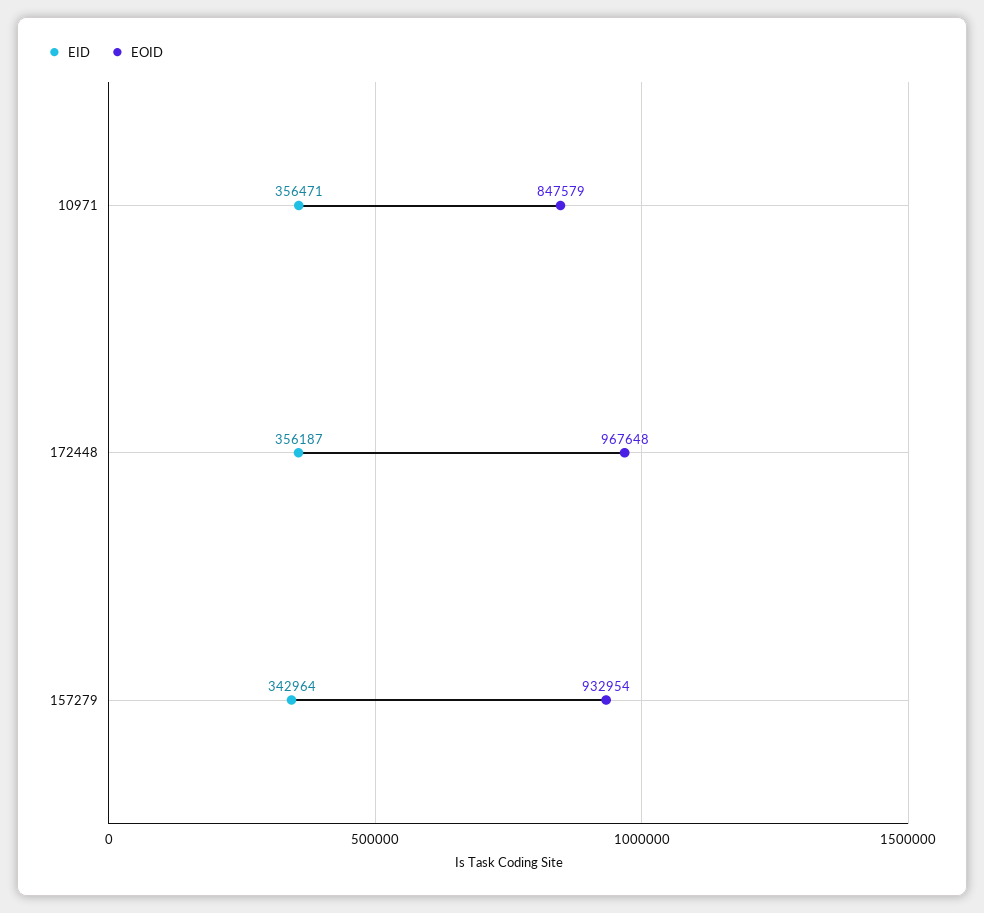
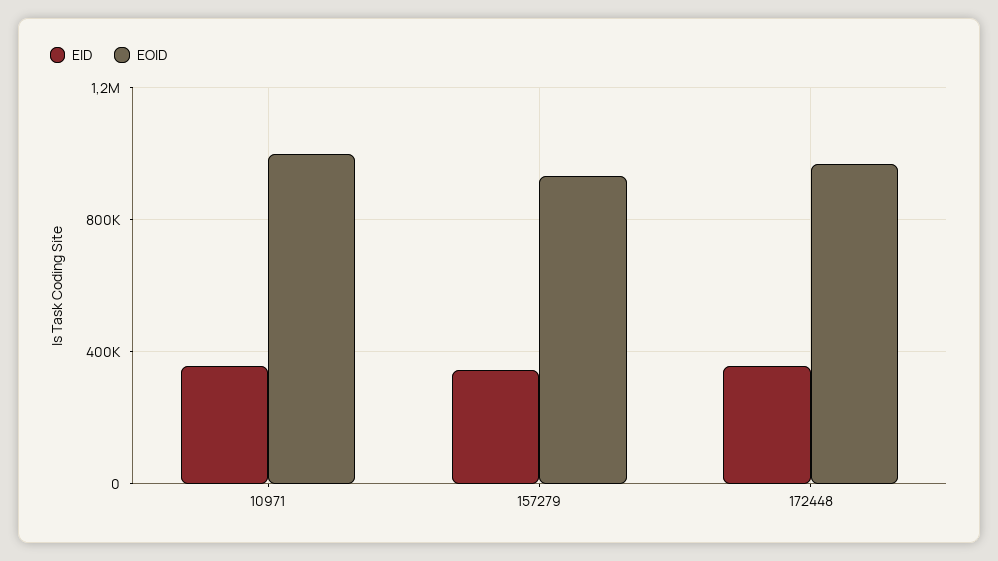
EOID, 10971: 847579 -> 1000000

